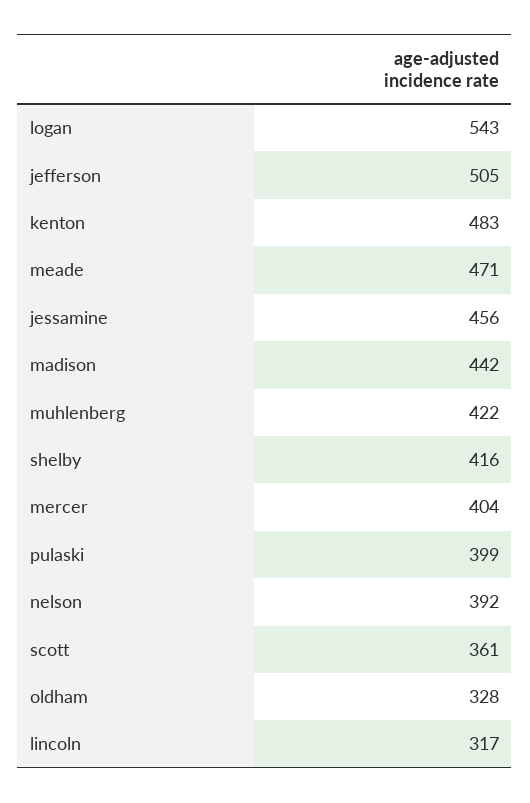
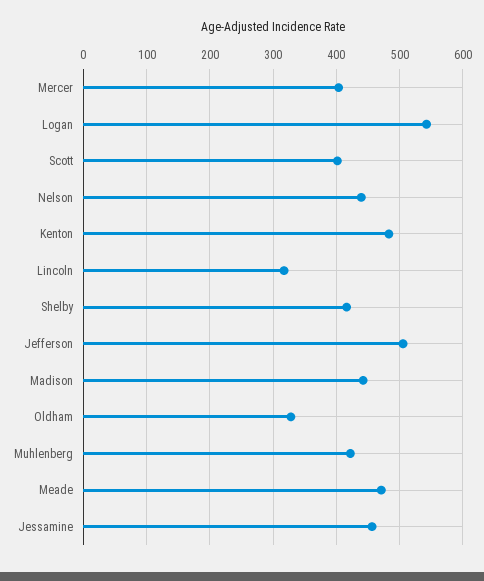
pulaski: 399 -> none
nelson: 392 -> 440
scott: 361 -> 400

